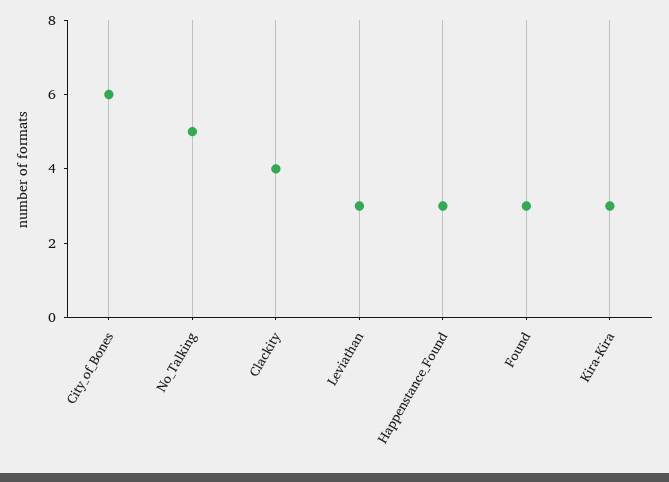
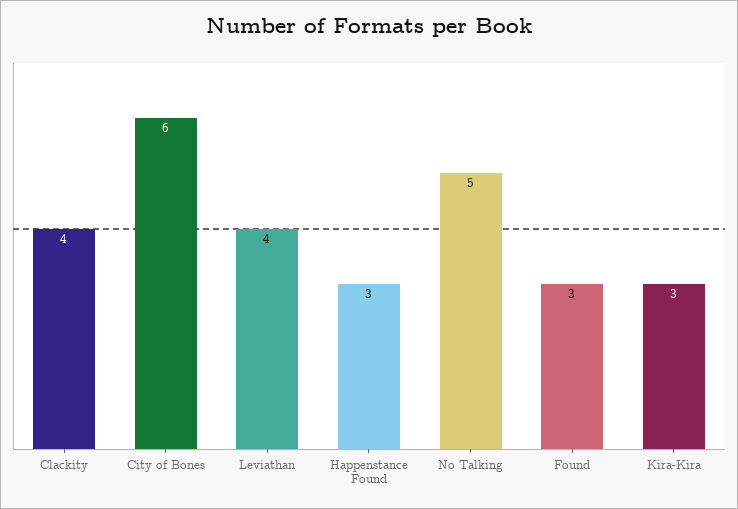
Leviathan: 3 -> 4

